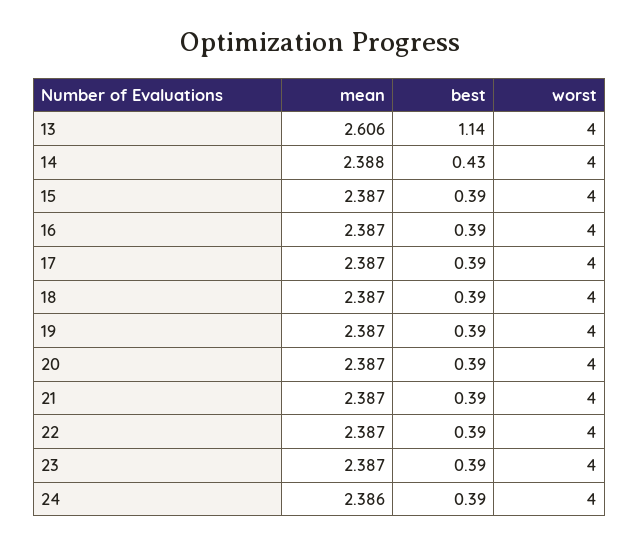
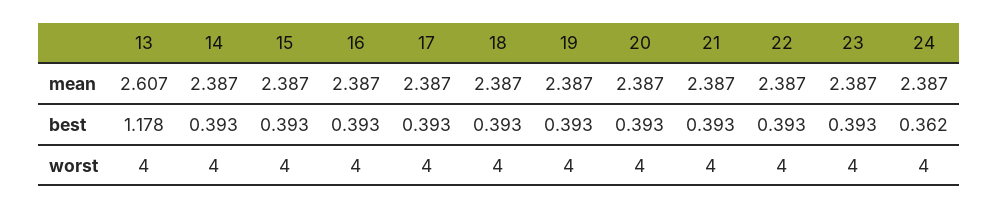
mean, 13: 2.606 -> 2.607
best, 13: 1.14 -> 1.178
mean, 14: 2.388 -> 2.387
best, 14: 0.43 -> 0.393
mean, 24: 2.386 -> 2.387
best, 24: 0.39 -> 0.362

